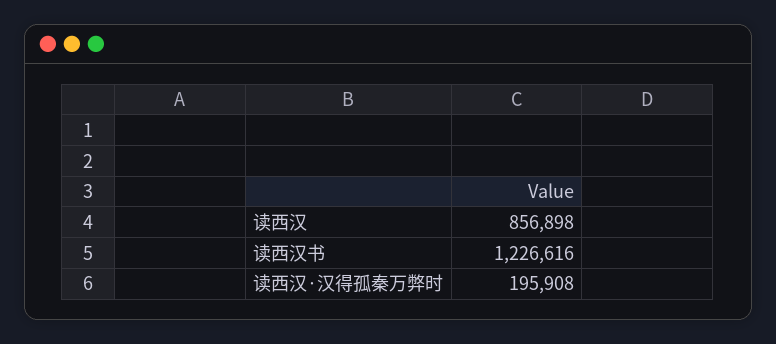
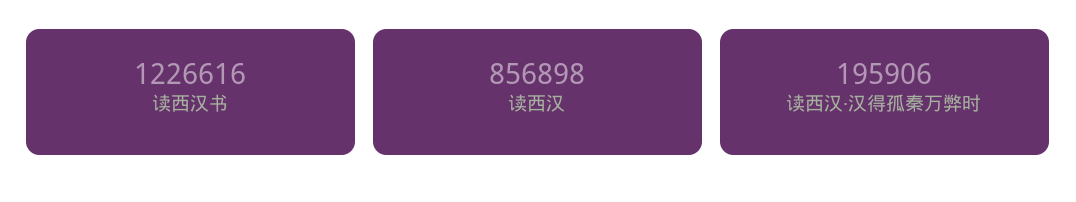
读西汉·汉得孤秦万弊时: 195908 -> 195906

